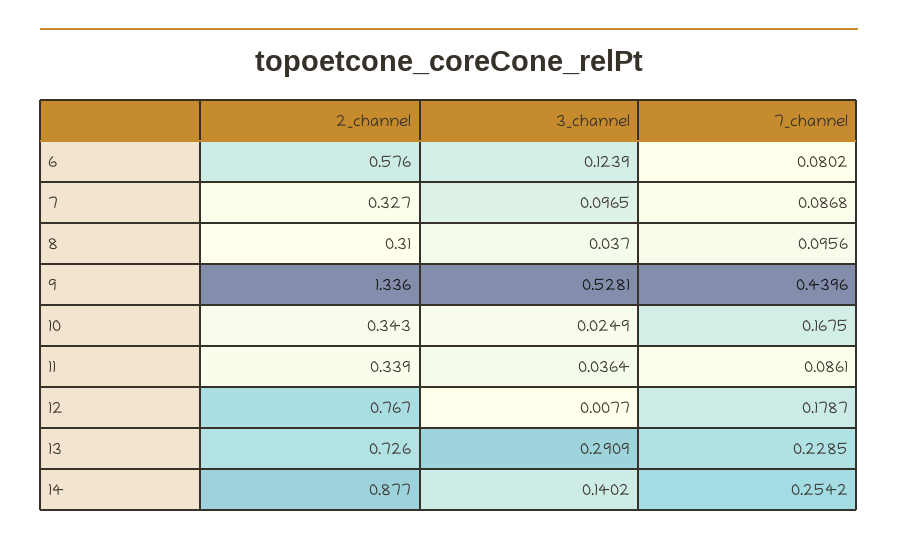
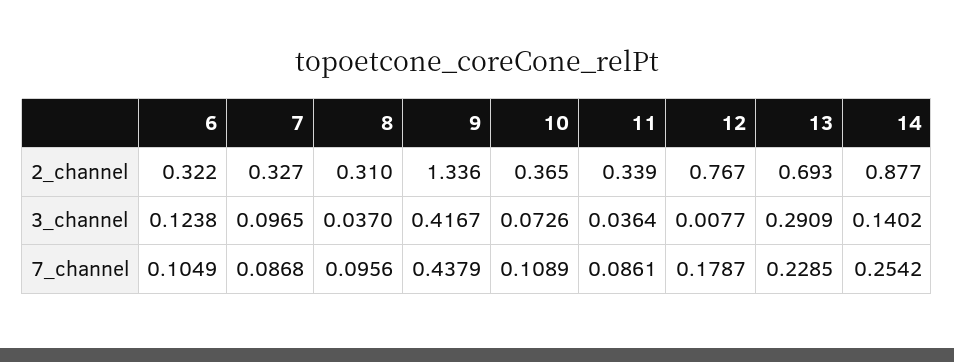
2_channel, 6: 0.576 -> 0.322
3_channel, 6: 0.1239 -> 0.1238
7_channel, 6: 0.0802 -> 0.1049
3_channel, 9: 0.5281 -> 0.4167
7_channel, 9: 0.4396 -> 0.4379
2_channel, 10: 0.343 -> 0.365
3_channel, 10: 0.0249 -> 0.0726
7_channel, 10: 0.1675 -> 0.1089
2_channel, 13: 0.726 -> 0.693

